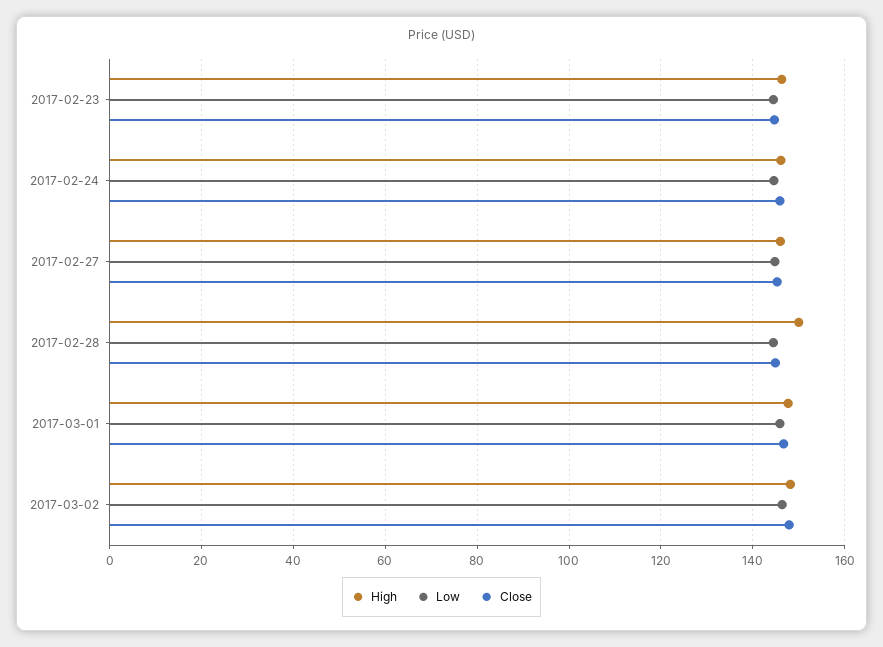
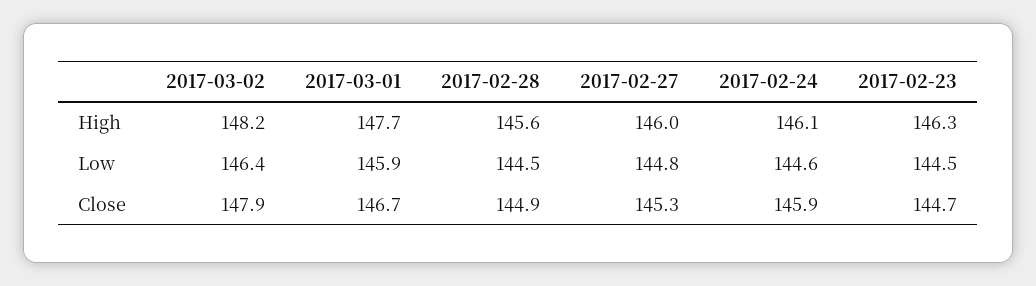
High, 2017-02-28: 150 -> 145.6

